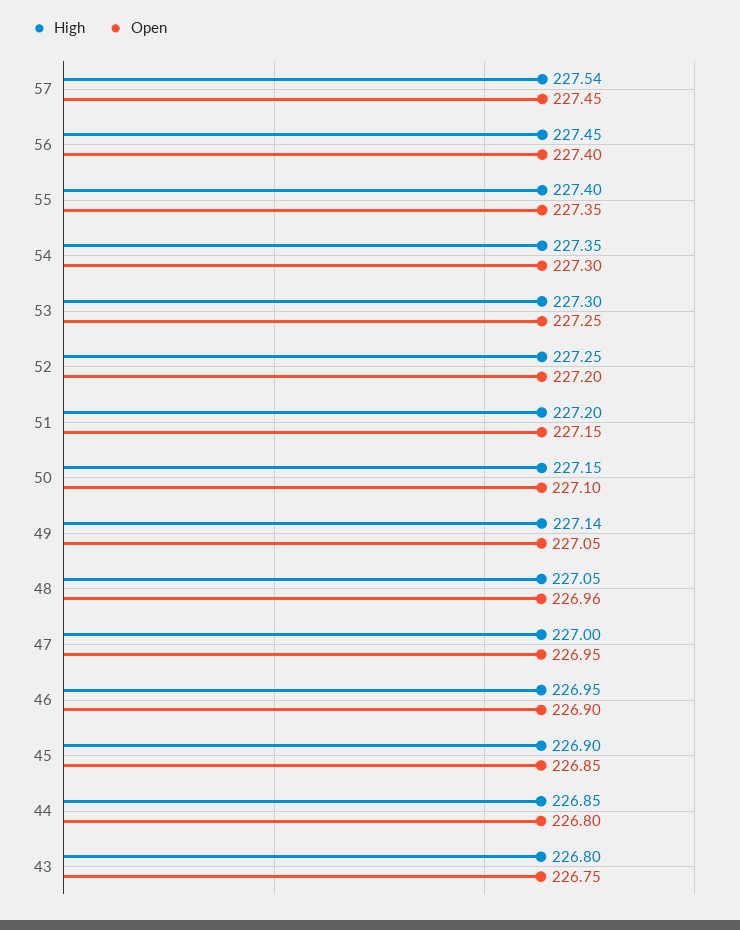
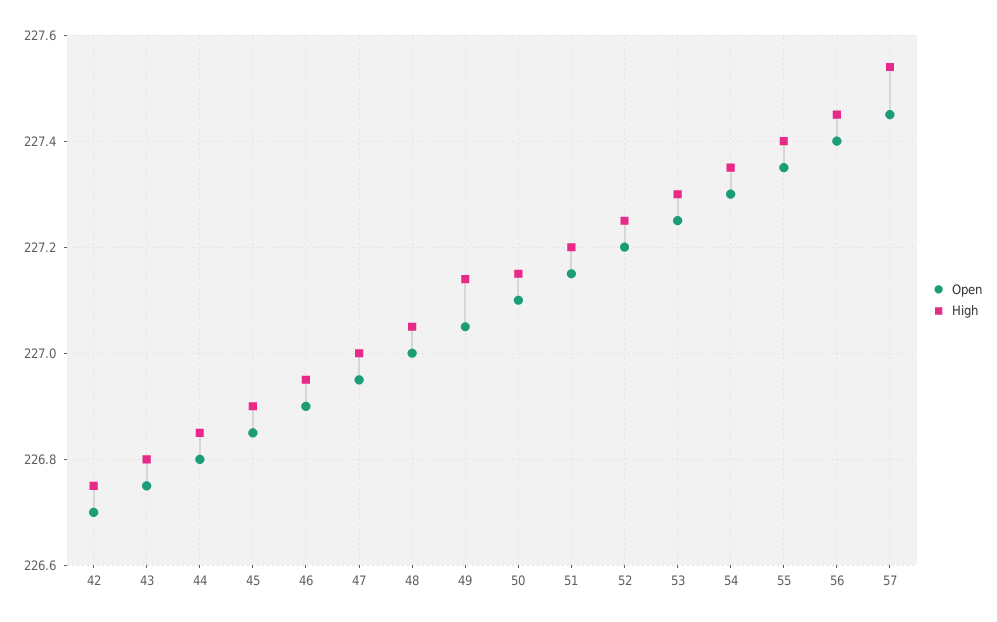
Open, 48: 226.96 -> 227
Open, 42: none -> 226.7
High, 42: none -> 226.75

